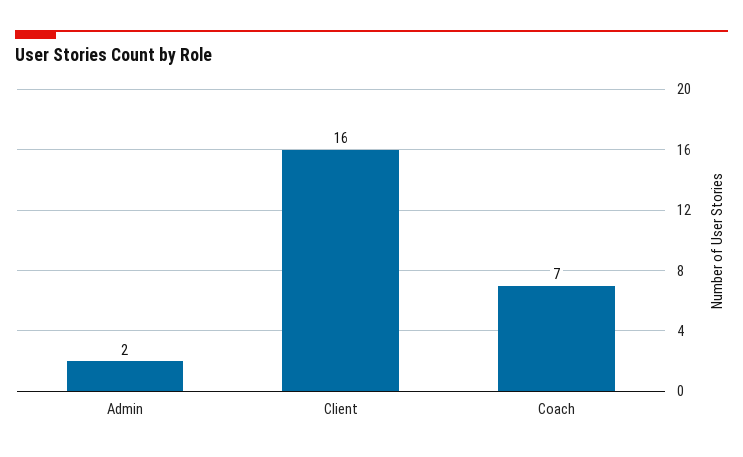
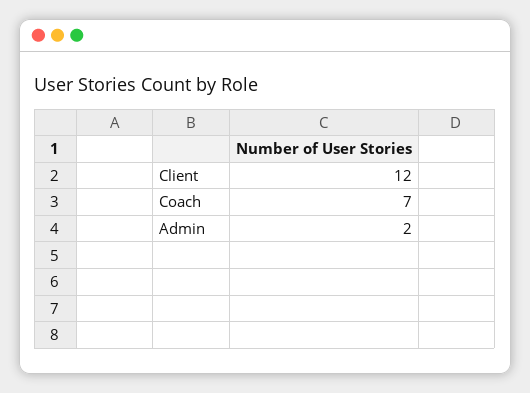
Client: 16 -> 12

